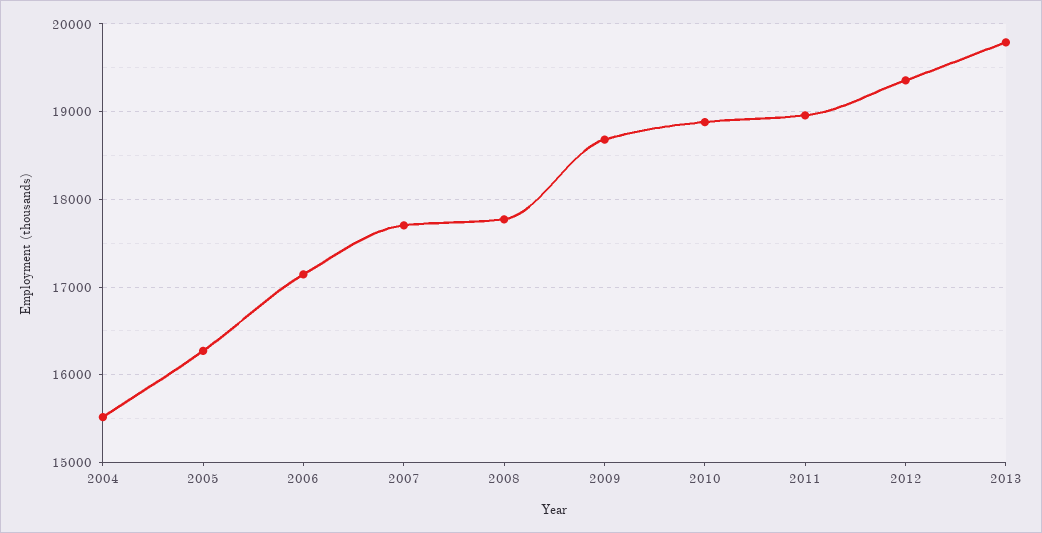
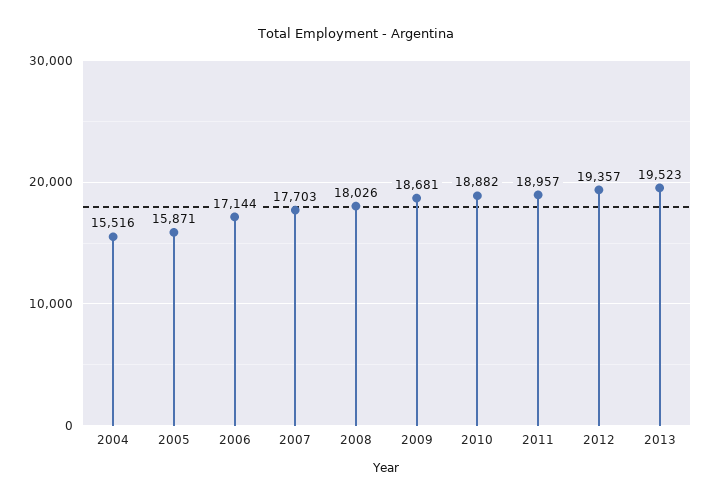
2005: 16300 -> 15871
2008: 17800 -> 18026
2013: 19800 -> 19523

